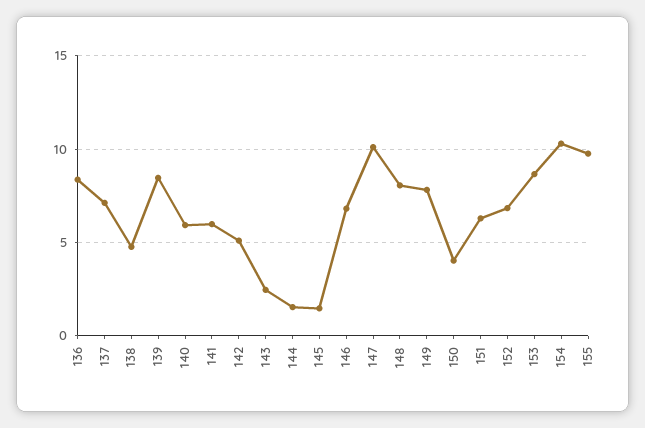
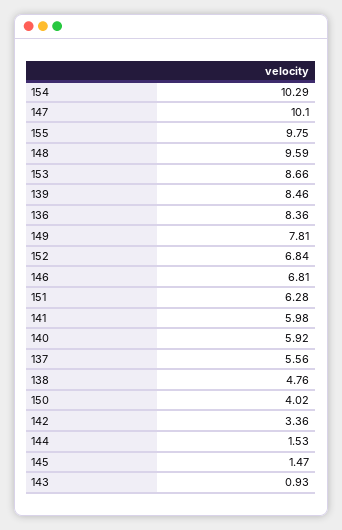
137: 7 -> 5.56
142: 5 -> 3.36
143: 2.5 -> 0.93
148: 8 -> 9.59

